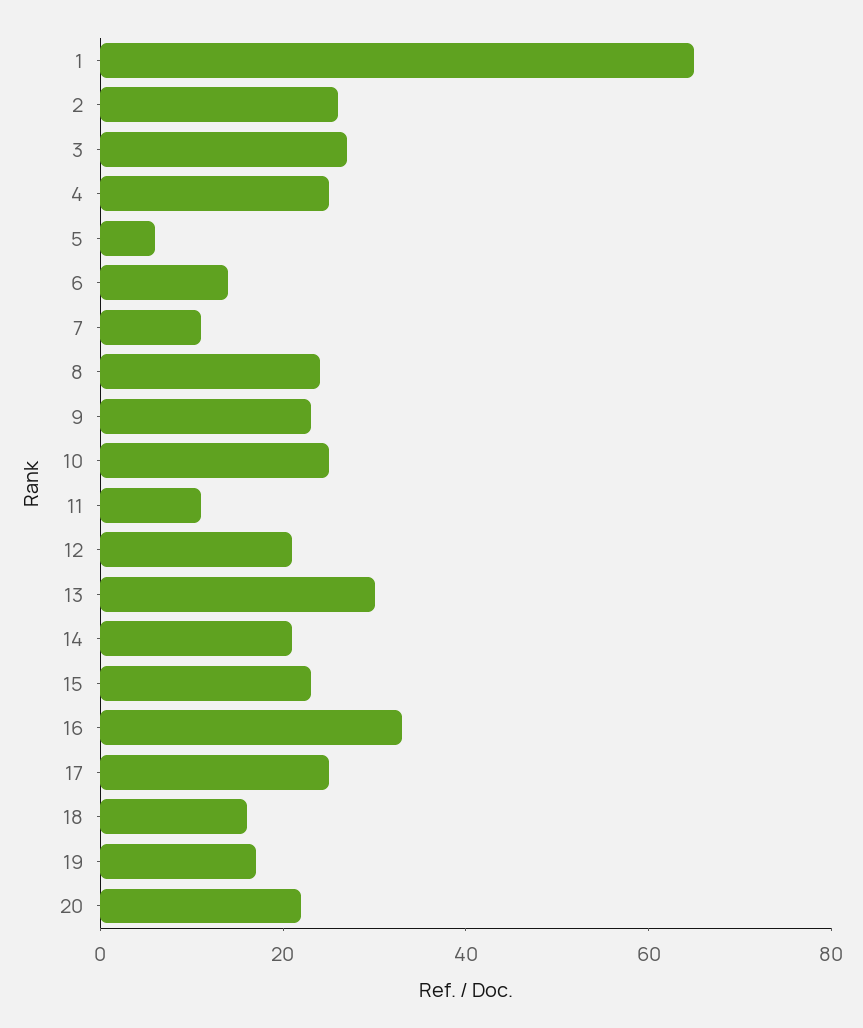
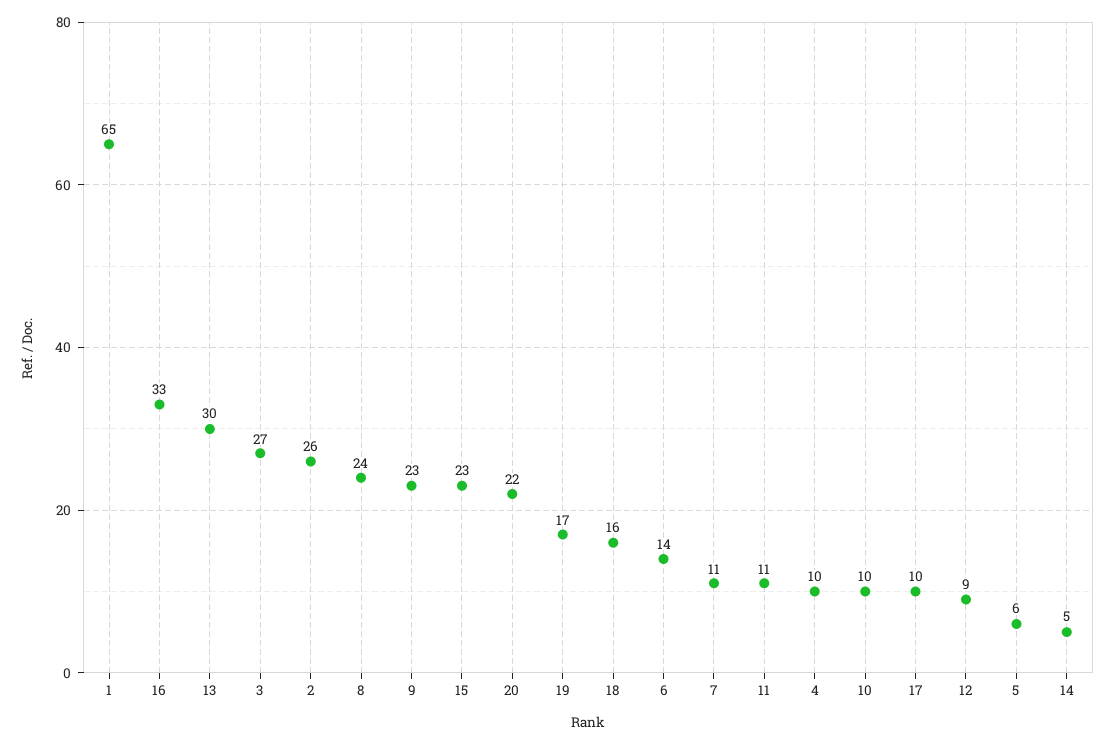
4: 25 -> 10
10: 25 -> 10
12: 20 -> 9
14: 20 -> 5
17: 25 -> 10

